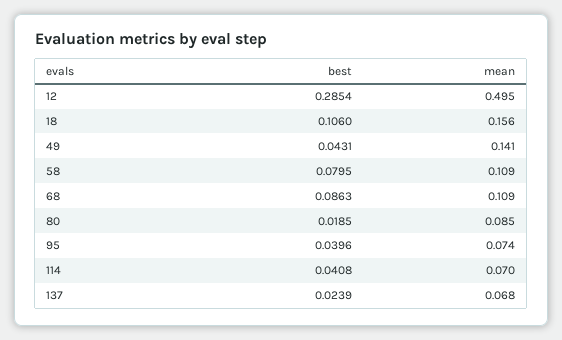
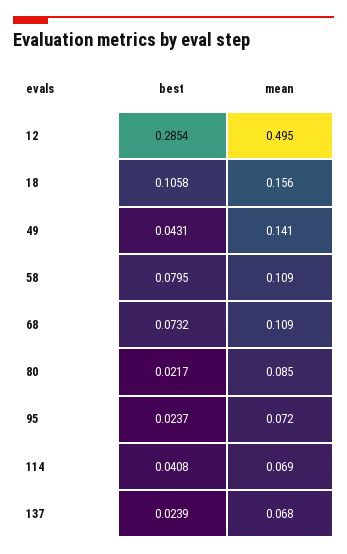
best, 18: 0.106 -> 0.1058
best, 68: 0.0863 -> 0.0732
best, 80: 0.0185 -> 0.0217
best, 95: 0.0396 -> 0.0237
mean, 95: 0.074 -> 0.072
mean, 114: 0.07 -> 0.069

